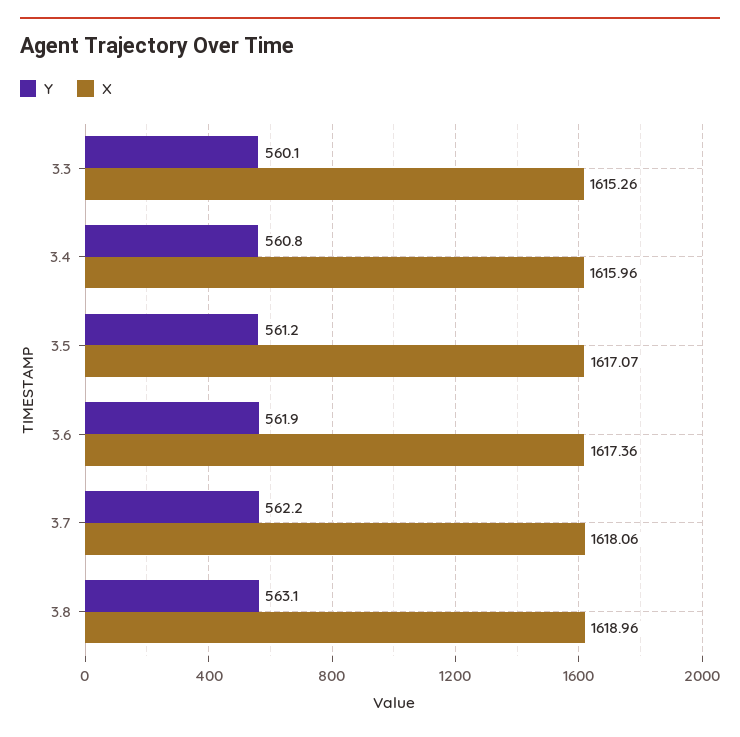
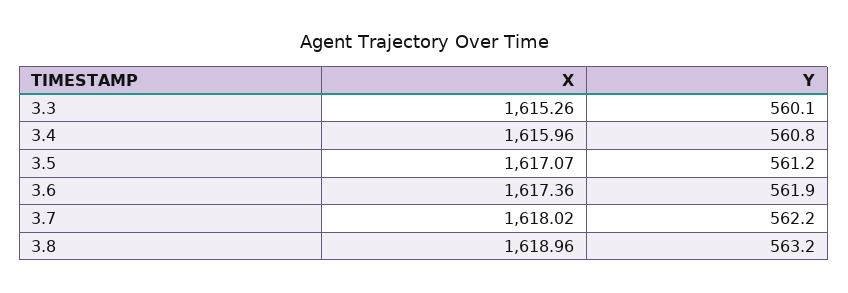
X, 3.7: 1618.06 -> 1618.02
Y, 3.8: 563.1 -> 563.2

